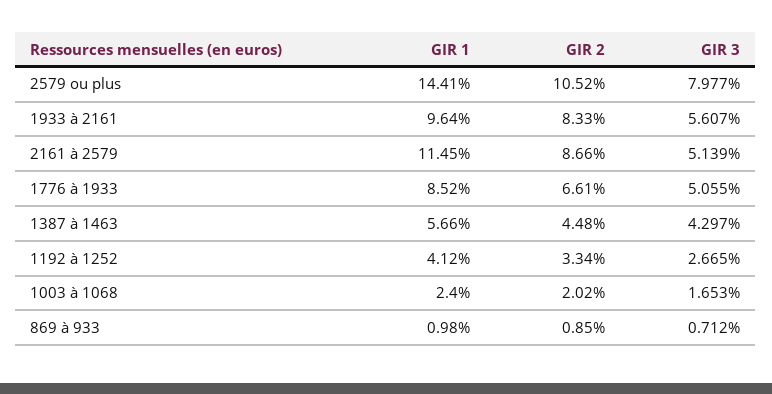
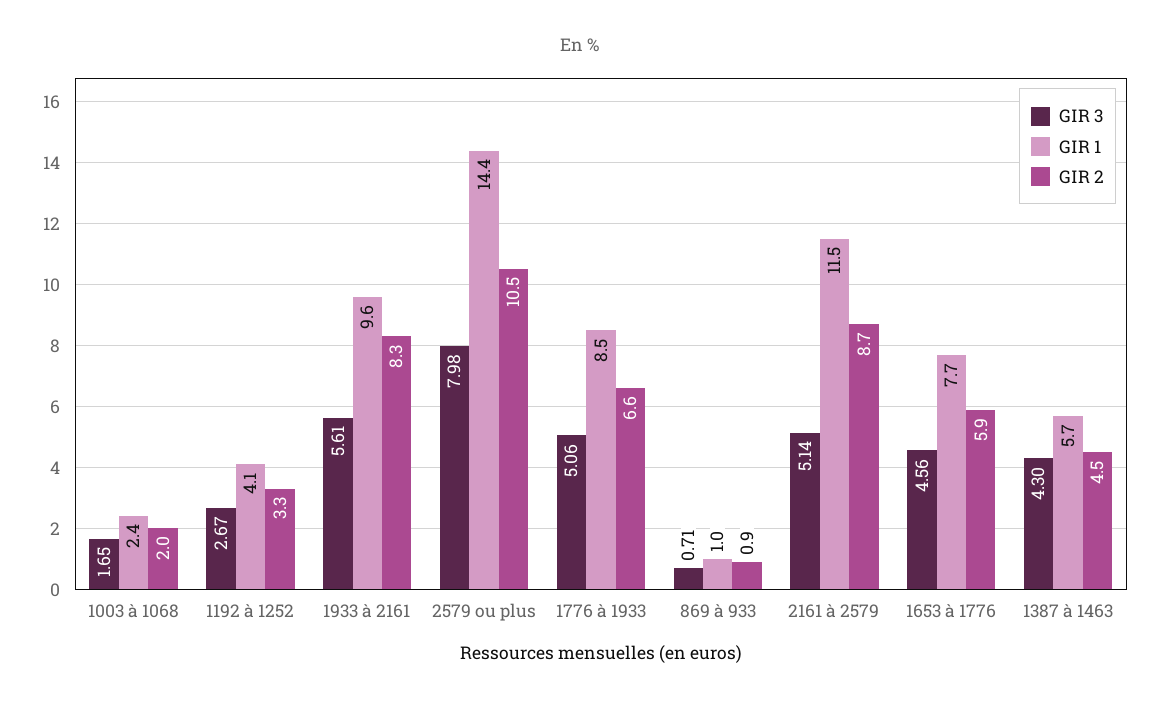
GIR 3, 1653 à 1776: none -> 4.56
GIR 1, 1653 à 1776: none -> 7.7
GIR 2, 1653 à 1776: none -> 5.9

